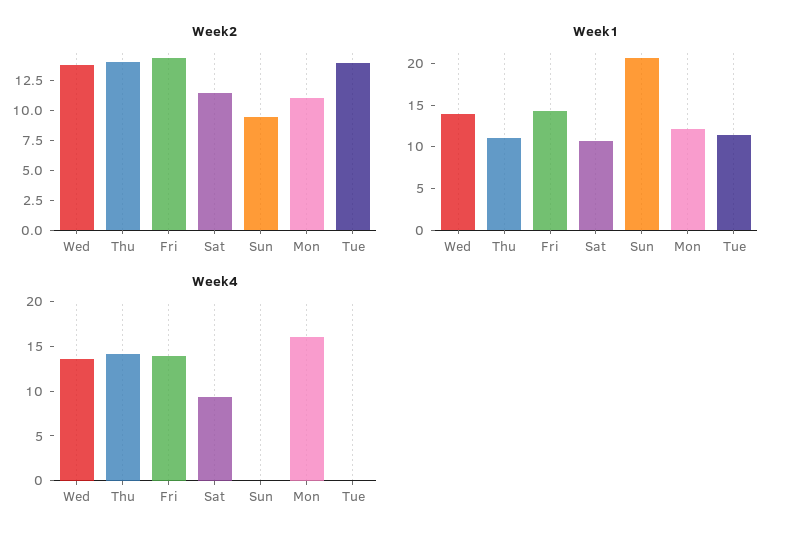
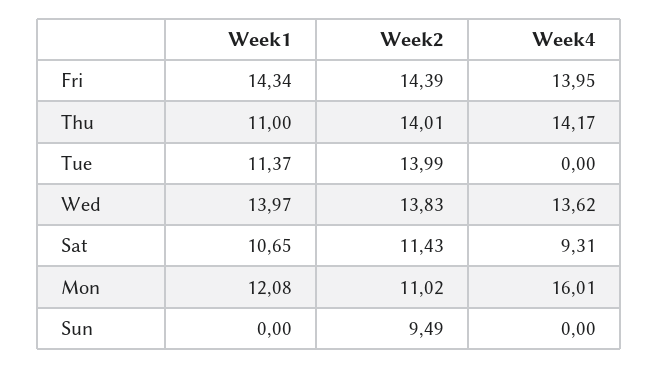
Week1, Sun: 21 -> 0

